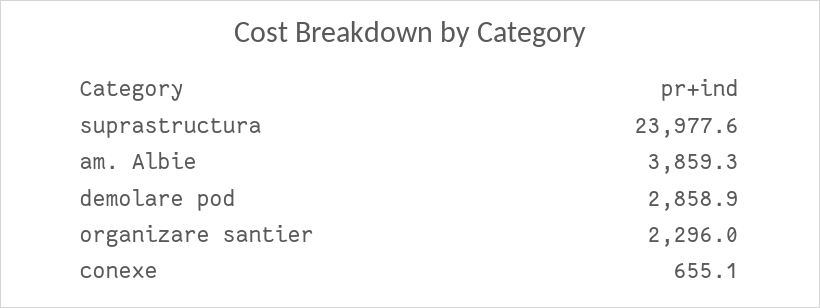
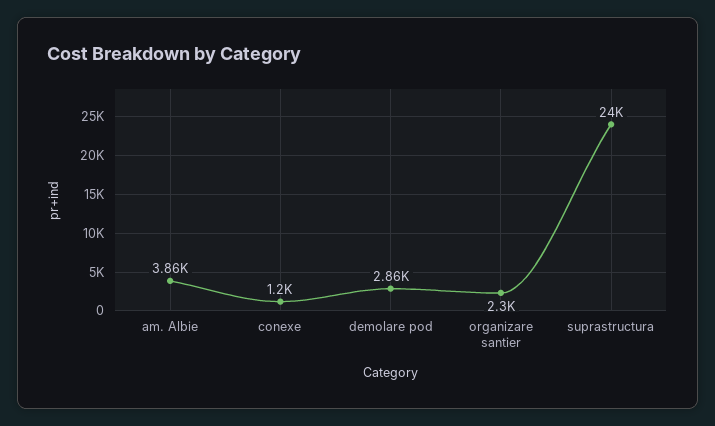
conexe: 655.1 -> 1200

